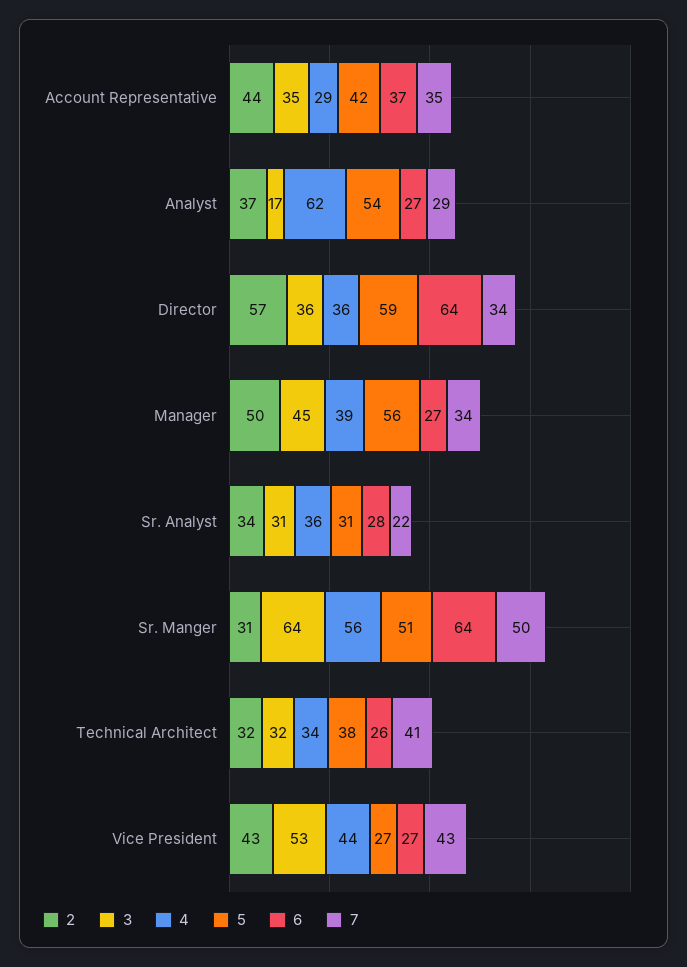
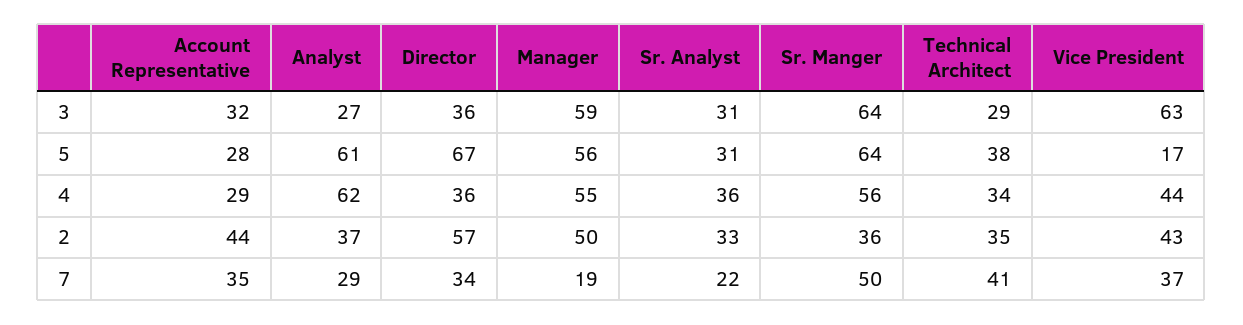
3, Account Representative: 35 -> 32
5, Account Representative: 42 -> 28
6, Account Representative: 37 -> none
3, Analyst: 17 -> 27
5, Analyst: 54 -> 61
6, Analyst: 27 -> none
5, Director: 59 -> 67
6, Director: 64 -> none
3, Manager: 45 -> 59
4, Manager: 39 -> 55
6, Manager: 27 -> none
7, Manager: 34 -> 19
2, Sr. Analyst: 34 -> 33
6, Sr. Analyst: 28 -> none
2, Sr. Manger: 31 -> 36
5, Sr. Manger: 51 -> 64
6, Sr. Manger: 64 -> none
2, Technical Architect: 32 -> 35
3, Technical Architect: 32 -> 29
6, Technical Architect: 26 -> none
3, Vice President: 53 -> 63
5, Vice President: 27 -> 17
6, Vice President: 27 -> none
7, Vice President: 43 -> 37

